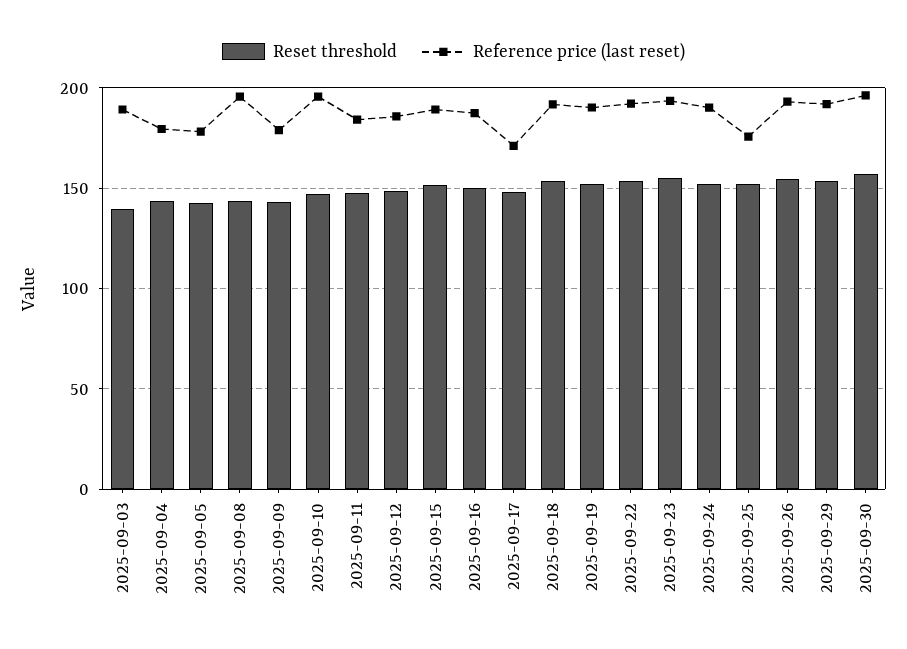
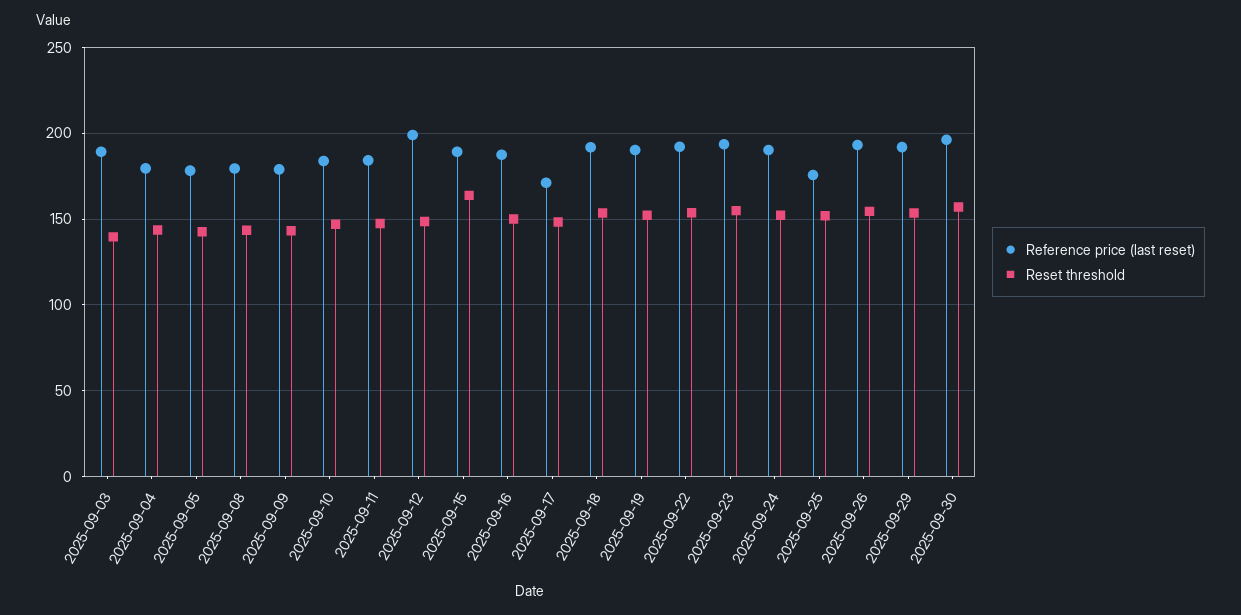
Reference price (last reset), 2025-09-08: 195 -> 180
Reference price (last reset), 2025-09-10: 195 -> 185
Reference price (last reset), 2025-09-12: 185 -> 200
Reset threshold, 2025-09-15: 150 -> 165

